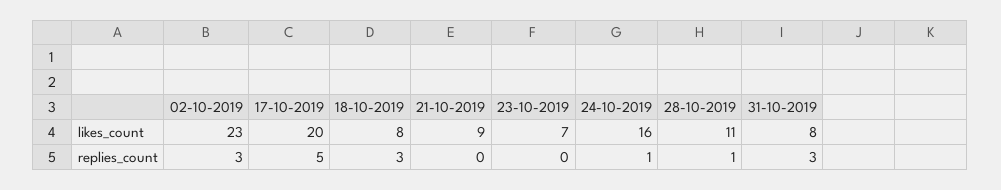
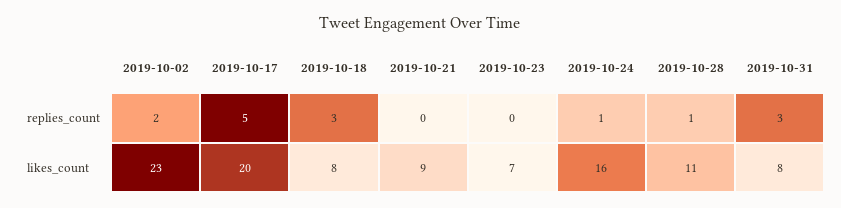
02-10-2019, replies_count: 3 -> 2

